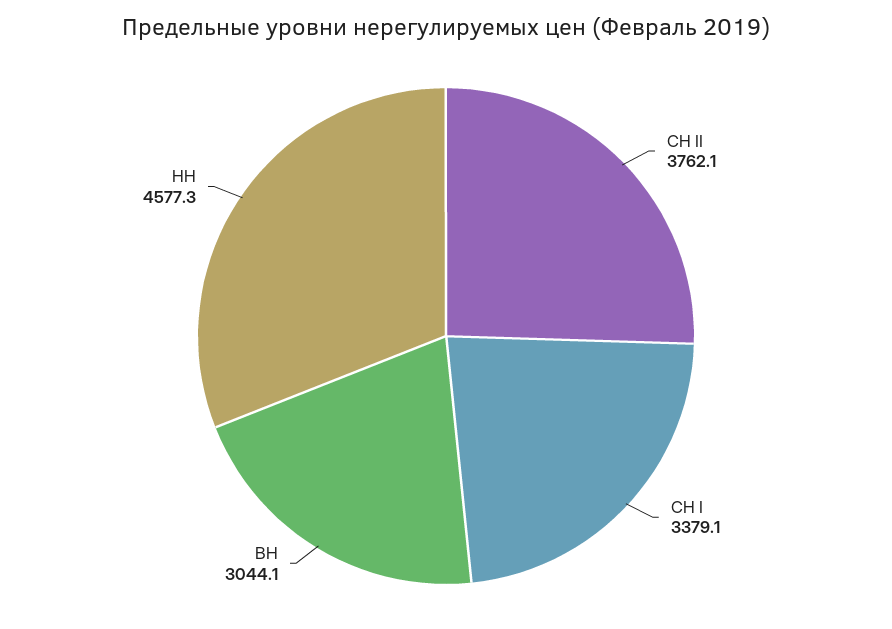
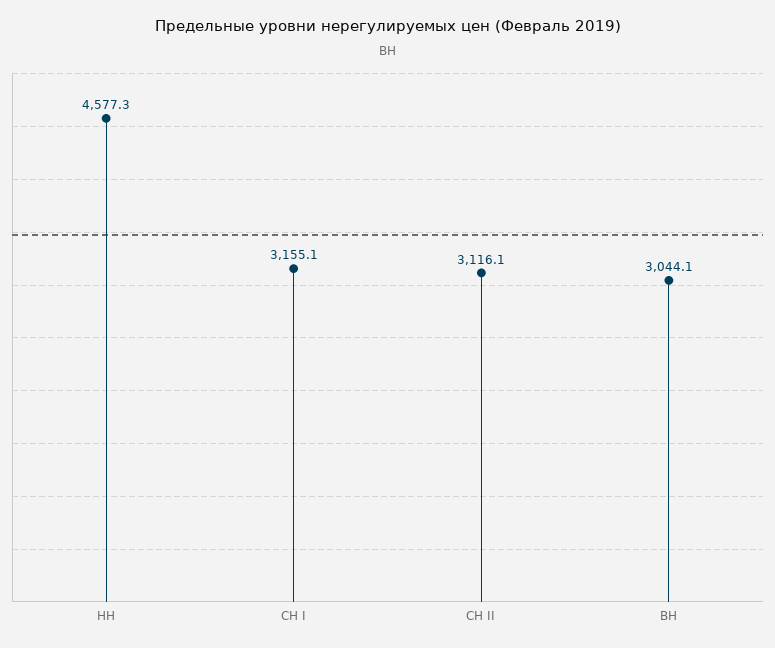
СН II: 3762.1 -> 3116.1
СН I: 3379.1 -> 3155.1

